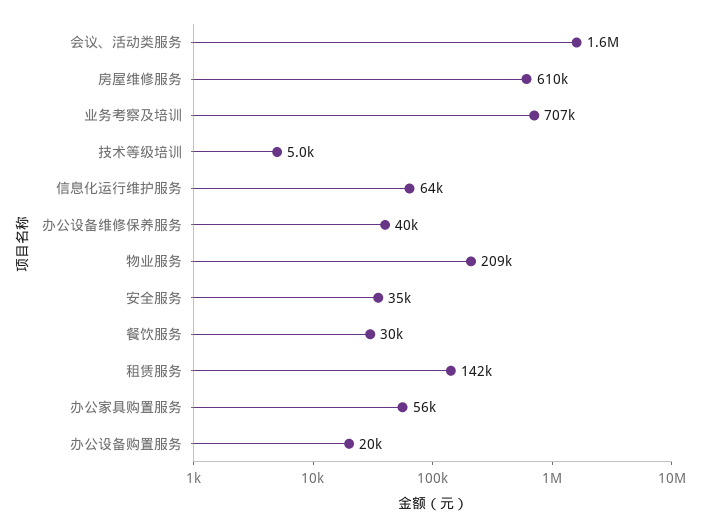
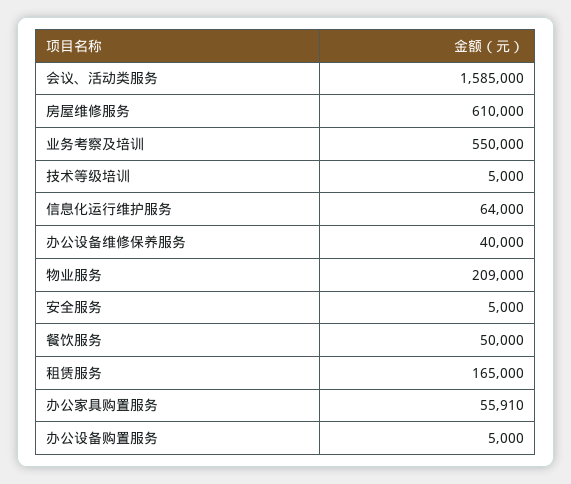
业务考察及培训: 707000 -> 550000
安全服务: 35000 -> 5000
餐饮服务: 30000 -> 50000
租赁服务: 142000 -> 165000
办公设备购置服务: 20000 -> 5000

